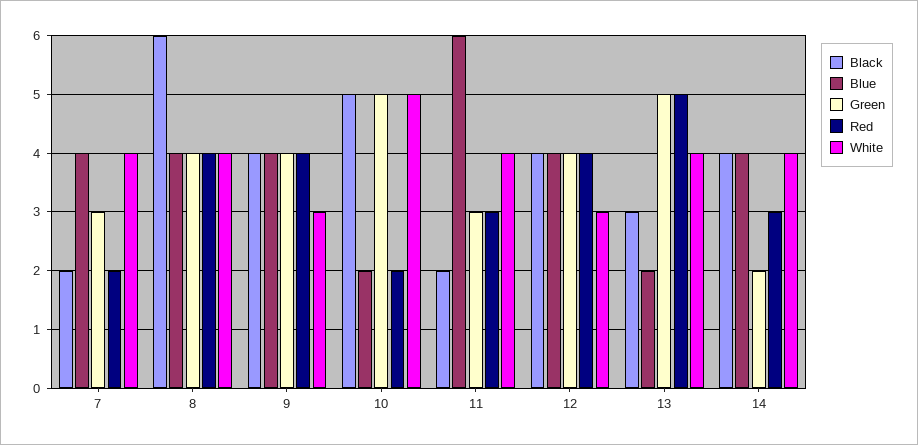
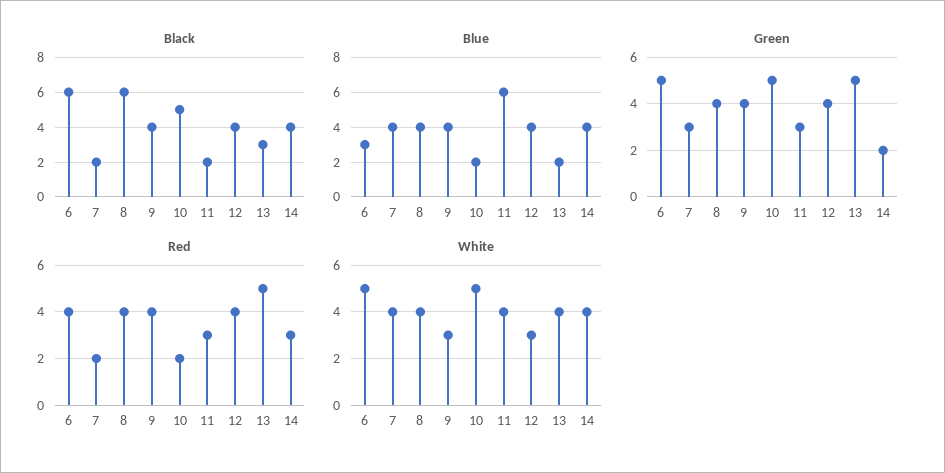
Black, 6: none -> 6
Blue, 6: none -> 3
Green, 6: none -> 5
Red, 6: none -> 4
White, 6: none -> 5

